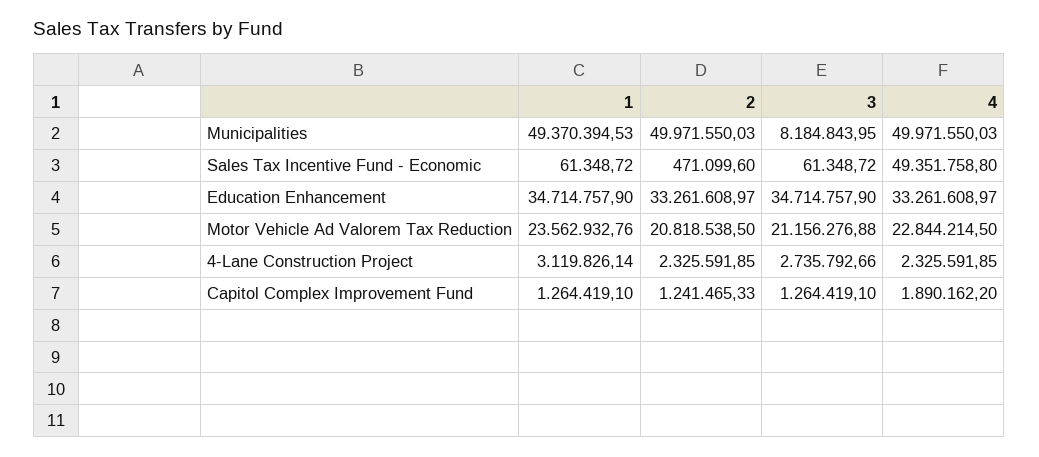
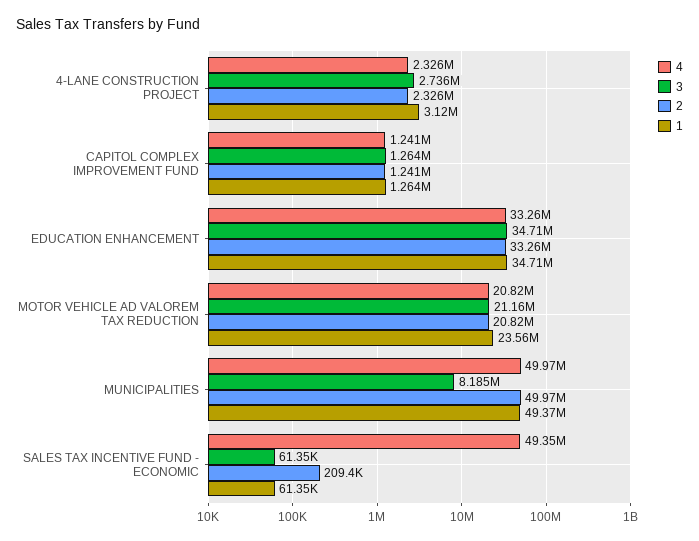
2, Sales Tax Incentive Fund - Economic: 471099.6 -> 209400
4, Motor Vehicle Ad Valorem Tax Reduction: 22844214.5 -> 20820000
4, Capitol Complex Improvement Fund: 1890162.2 -> 1241000

